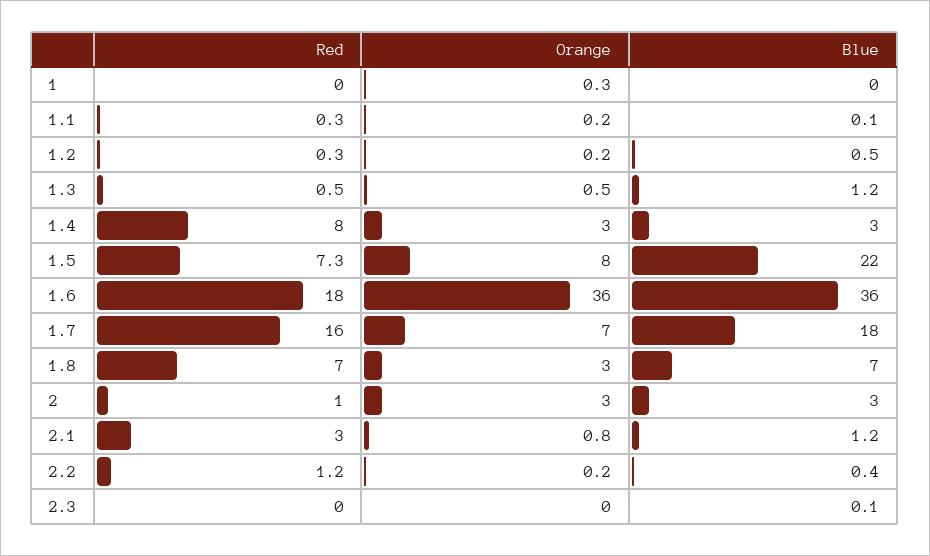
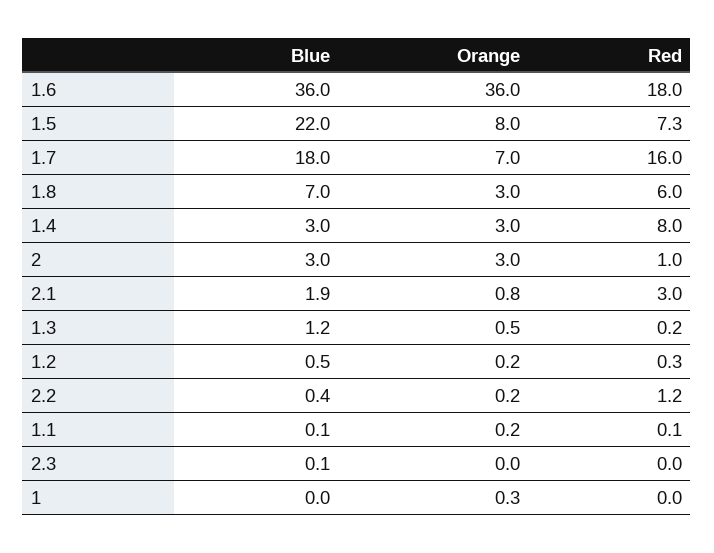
Red, 1.1: 0.3 -> 0.1
Red, 1.3: 0.5 -> 0.2
Red, 1.8: 7 -> 6
Blue, 2.1: 1.2 -> 1.9

